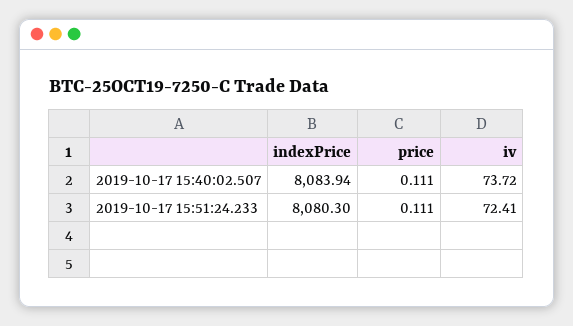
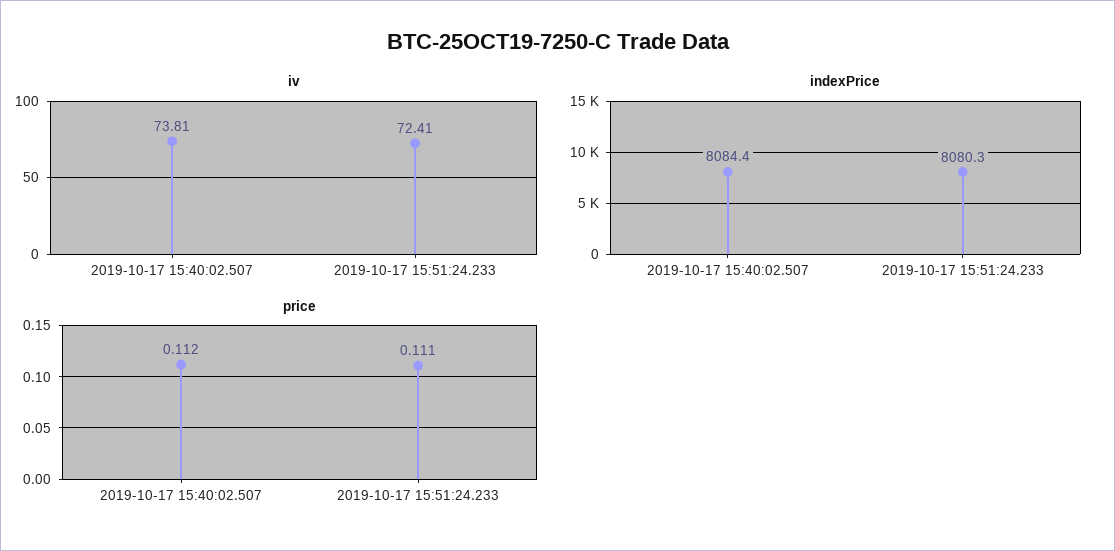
indexPrice, 2019-10-17 15:40:02.507: 8083.94 -> 8084.4
price, 2019-10-17 15:40:02.507: 0.111 -> 0.112
iv, 2019-10-17 15:40:02.507: 73.72 -> 73.81

